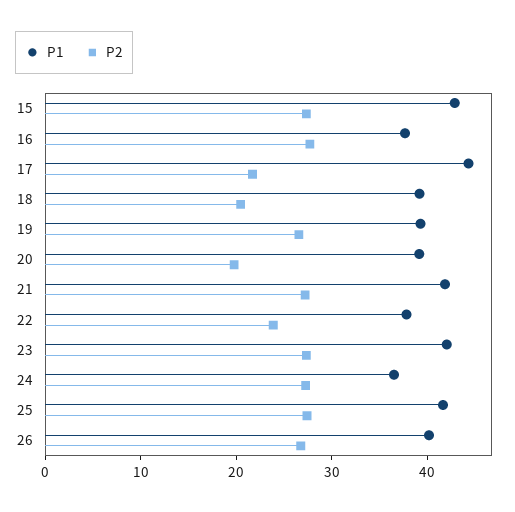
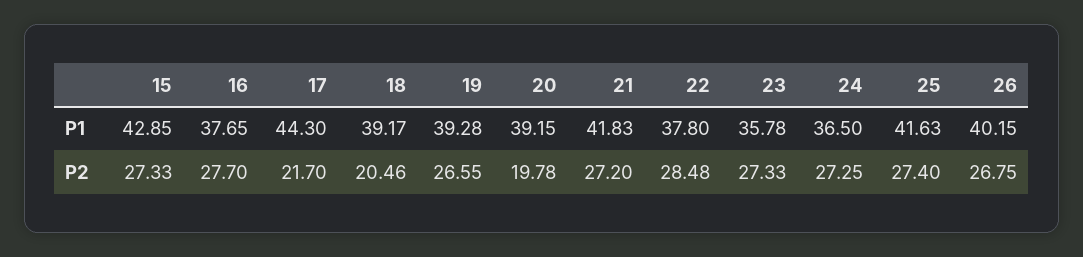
P2, 22: 24 -> 28.48
P1, 23: 42 -> 35.78

